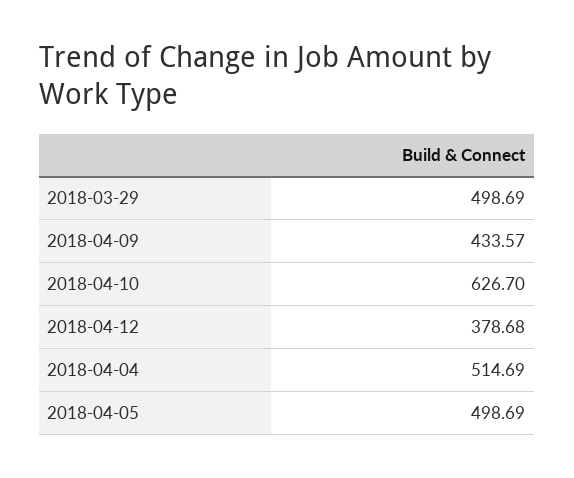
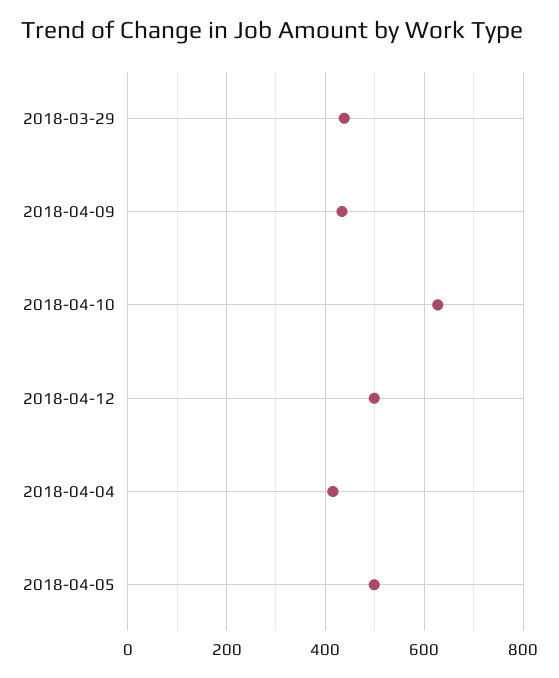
2018-03-29: 498.69 -> 440
2018-04-12: 378.68 -> 500
2018-04-04: 514.69 -> 420

